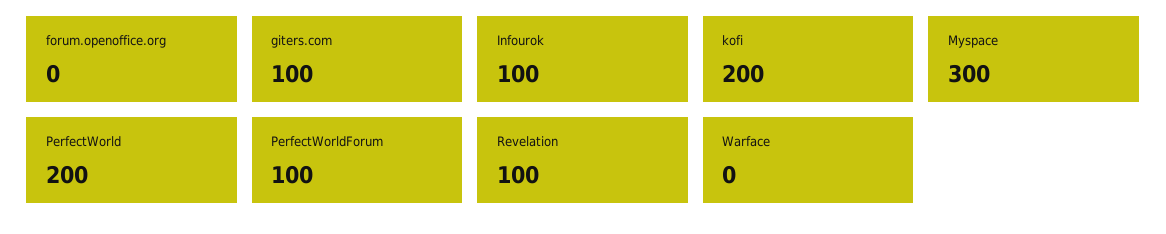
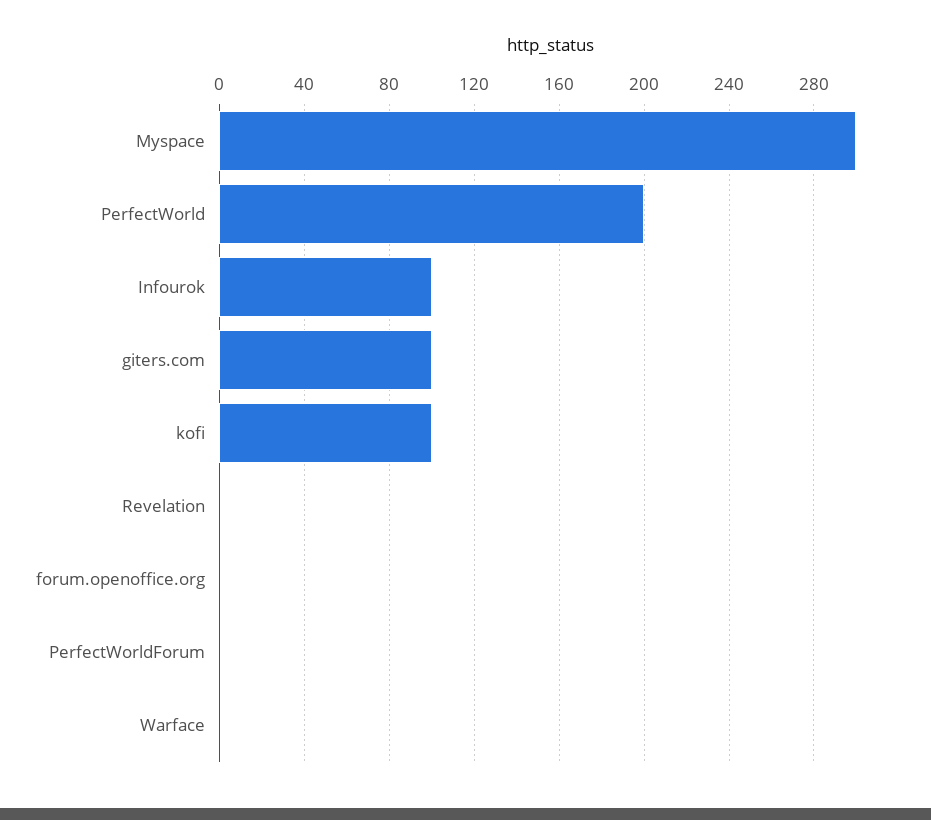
kofi: 200 -> 100
PerfectWorldForum: 100 -> 0
Revelation: 100 -> 0

